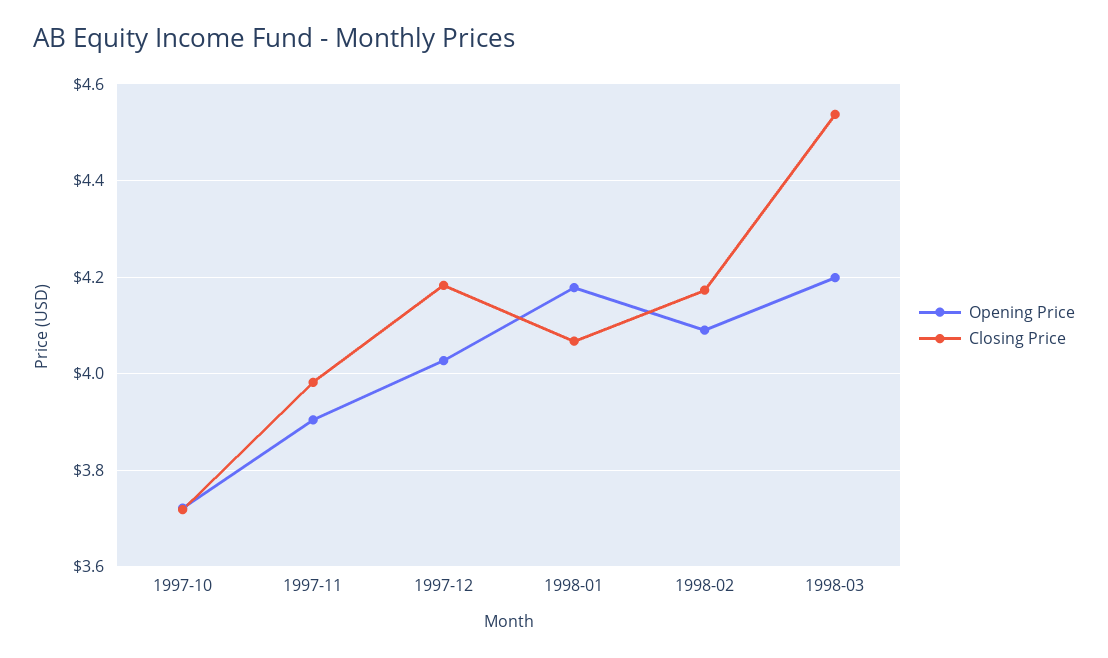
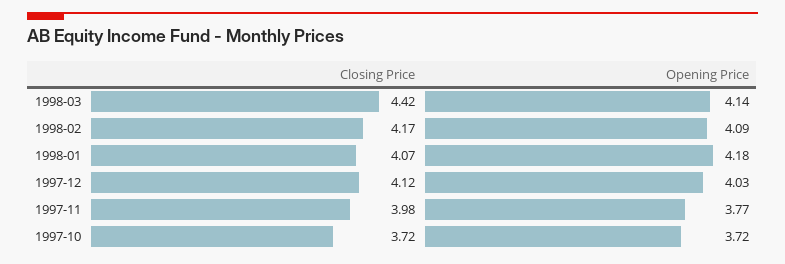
Opening Price, 1997-11: 3.9 -> 3.77
Closing Price, 1997-12: 4.18 -> 4.12
Opening Price, 1998-03: 4.2 -> 4.14
Closing Price, 1998-03: 4.54 -> 4.42

